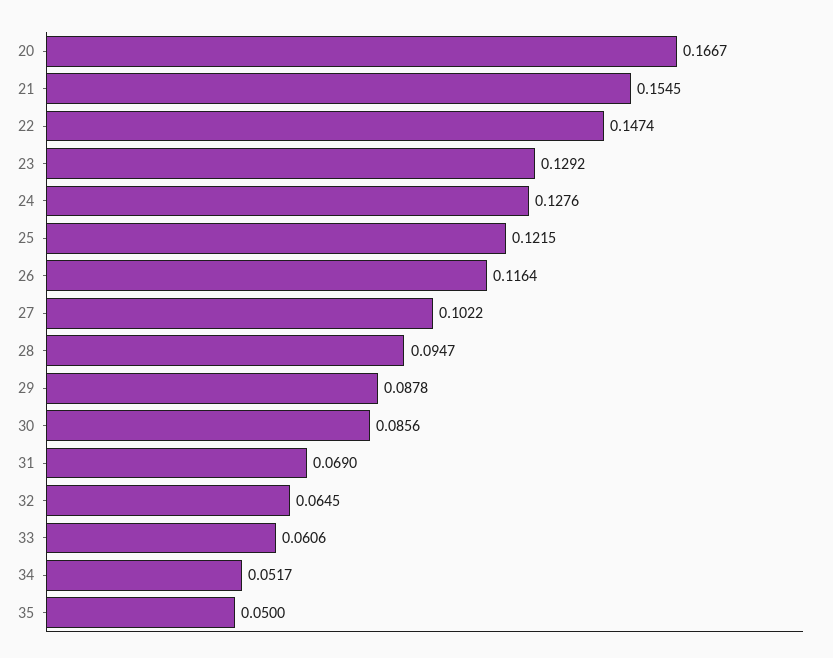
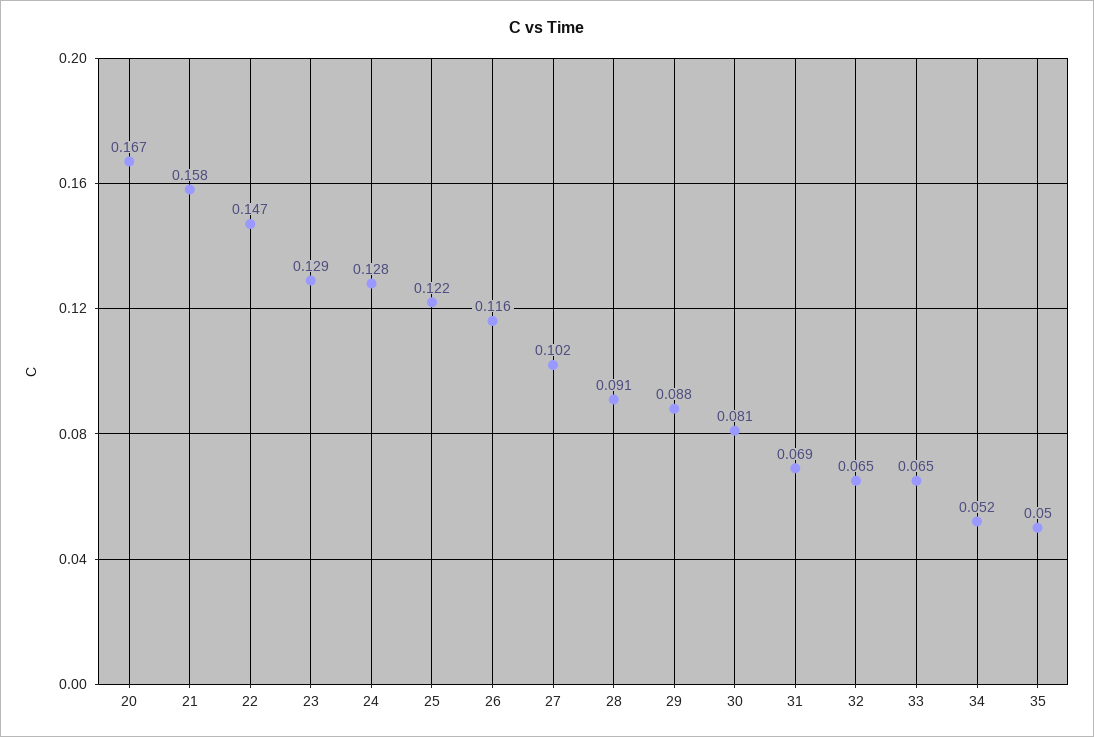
21: 0.1545 -> 0.158
28: 0.0947 -> 0.091
30: 0.0856 -> 0.081
33: 0.0606 -> 0.065

